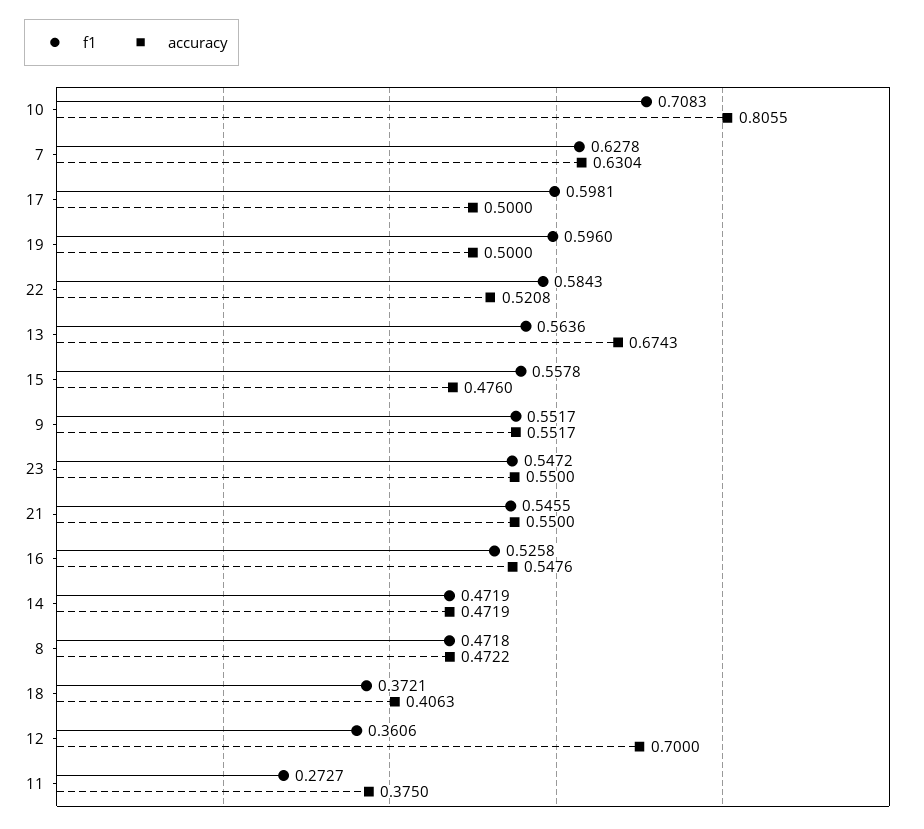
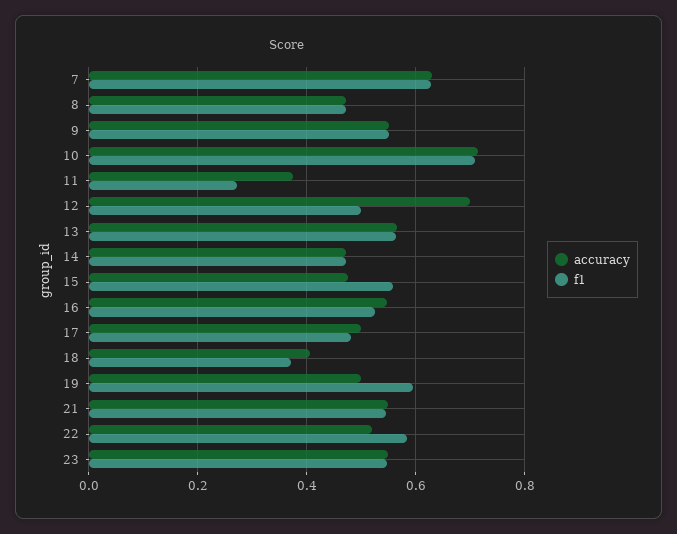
accuracy, 10: 0.8055 -> 0.72
f1, 17: 0.5981 -> 0.48
accuracy, 13: 0.6743 -> 0.56
f1, 12: 0.3606 -> 0.5

